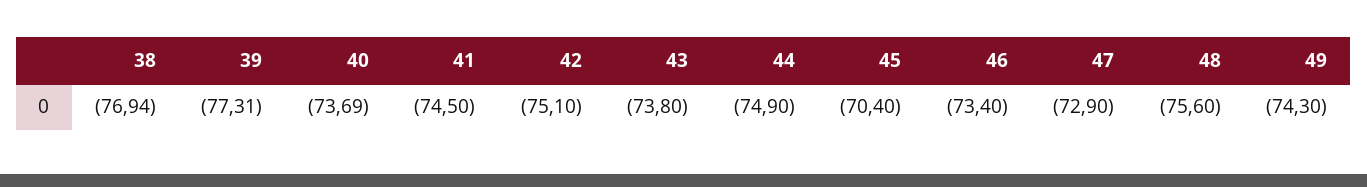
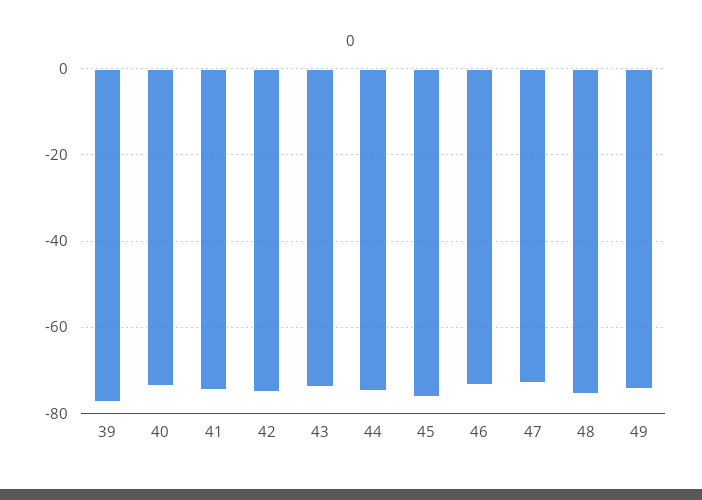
38: -76.94 -> none
45: -70.4 -> -76

